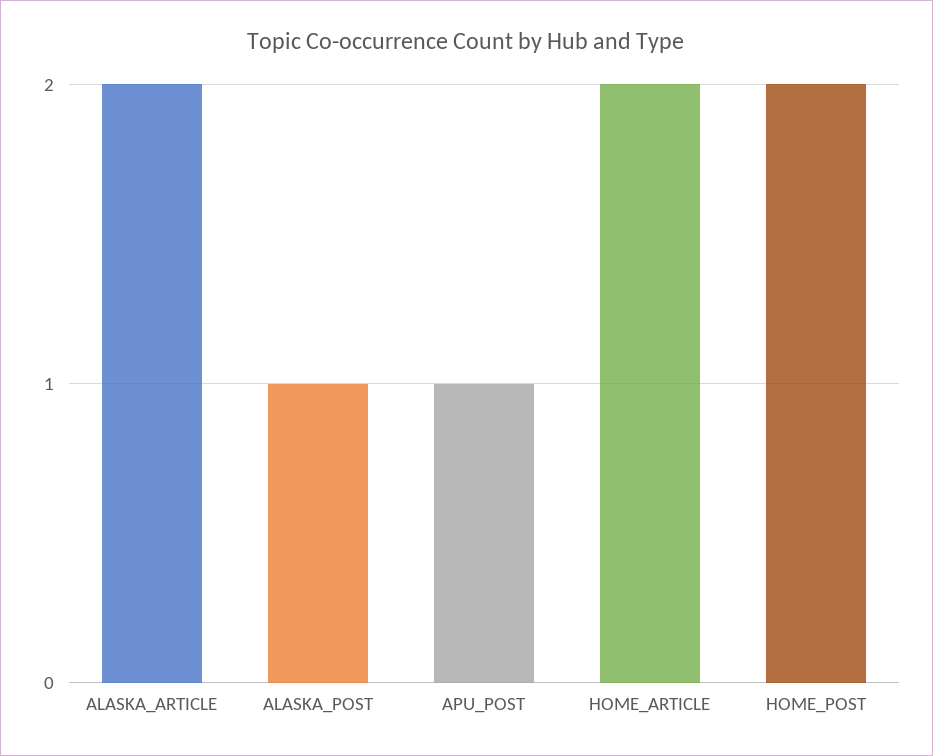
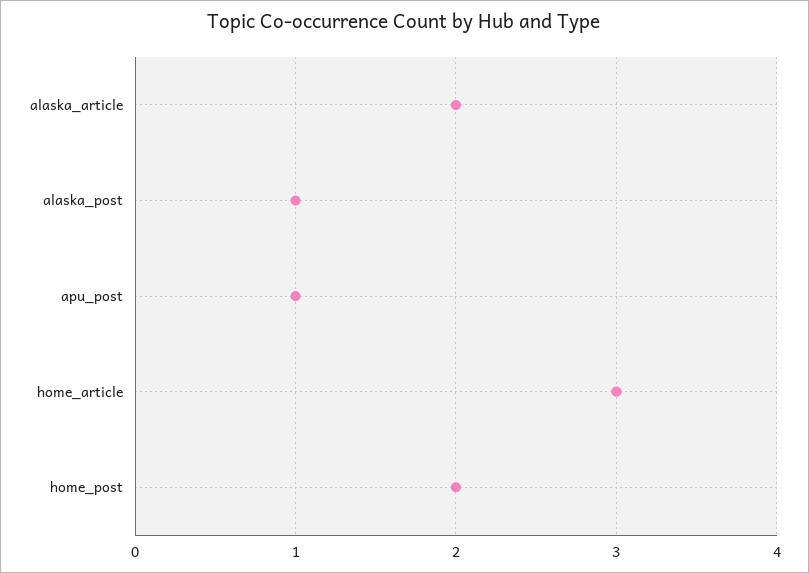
HOME_ARTICLE: 2 -> 3

